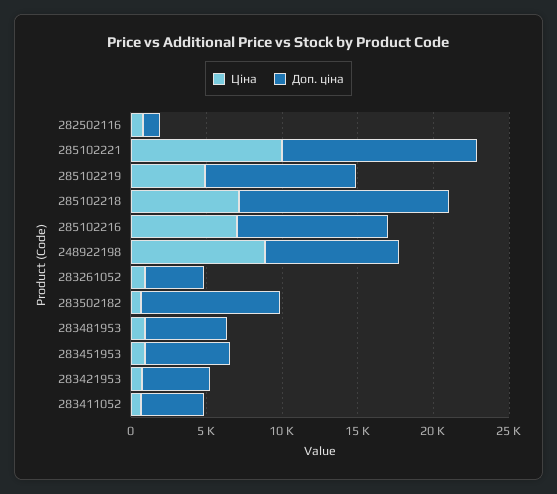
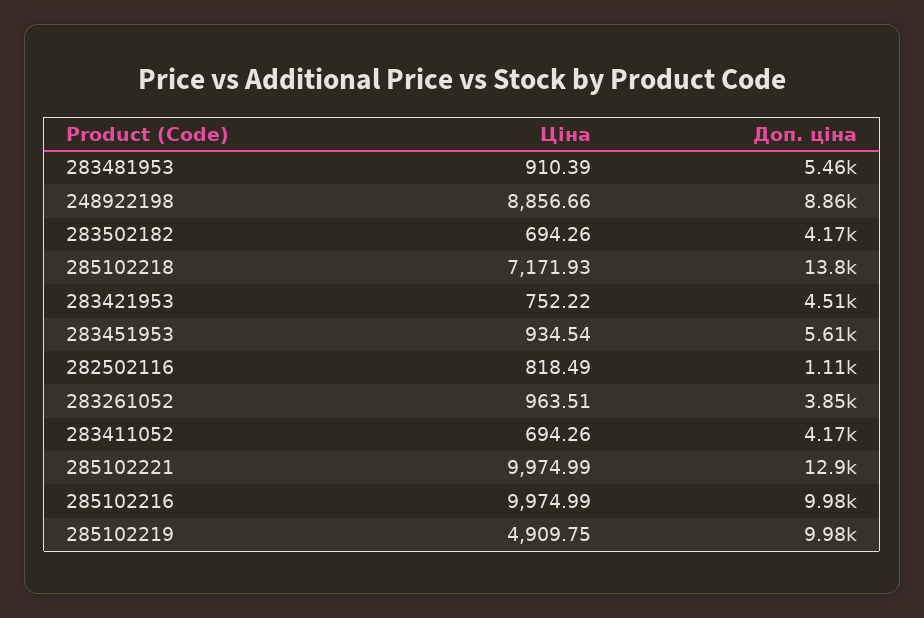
Ціна, 285102216: 7000 -> 9974.99
Доп. ціна, 283502182: 9000 -> 4170

